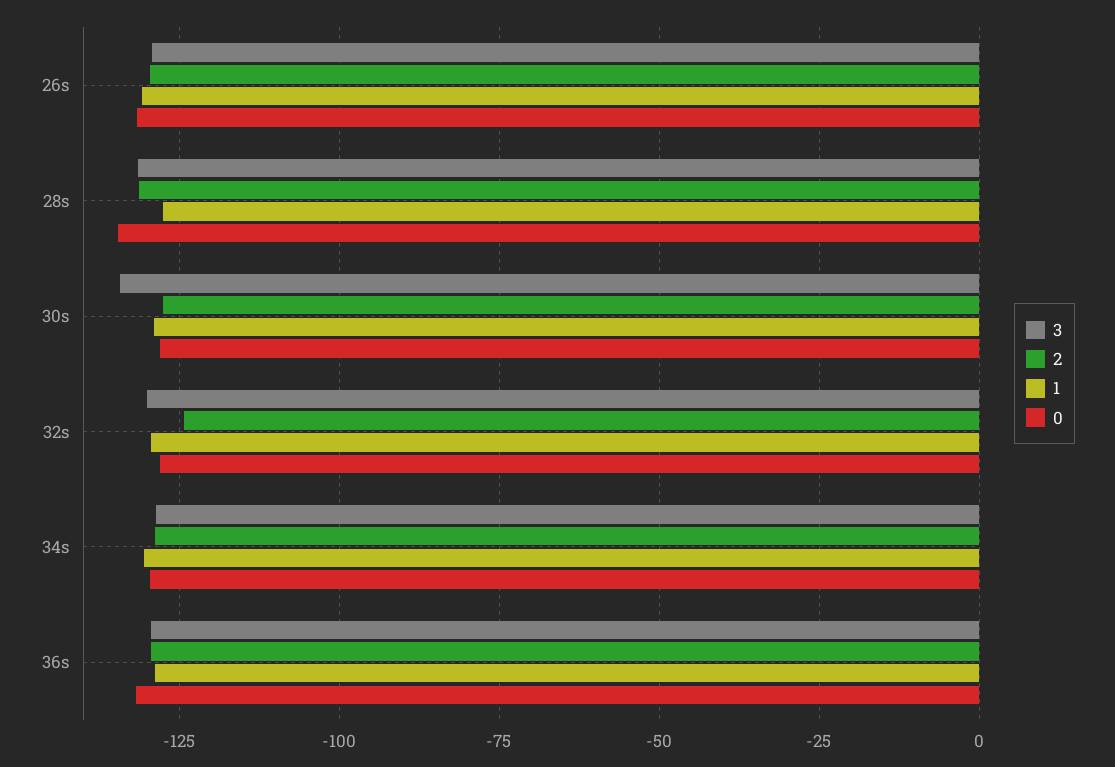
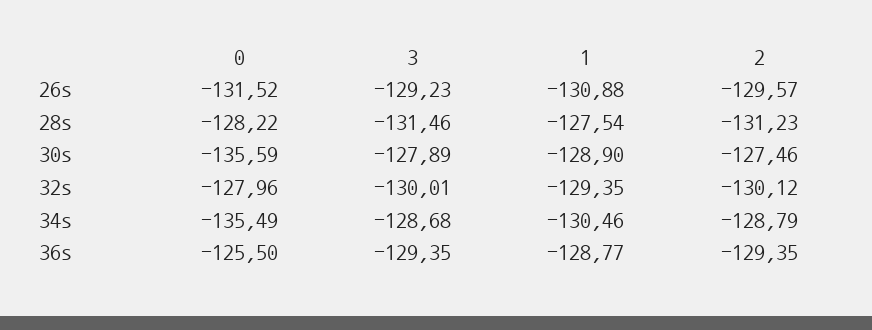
0, 28s: -135 -> -128.22
3, 30s: -135 -> -127.89
0, 30s: -127.5 -> -135.59
2, 32s: -125 -> -130.12
0, 34s: -130 -> -135.49
0, 36s: -132.5 -> -125.5

